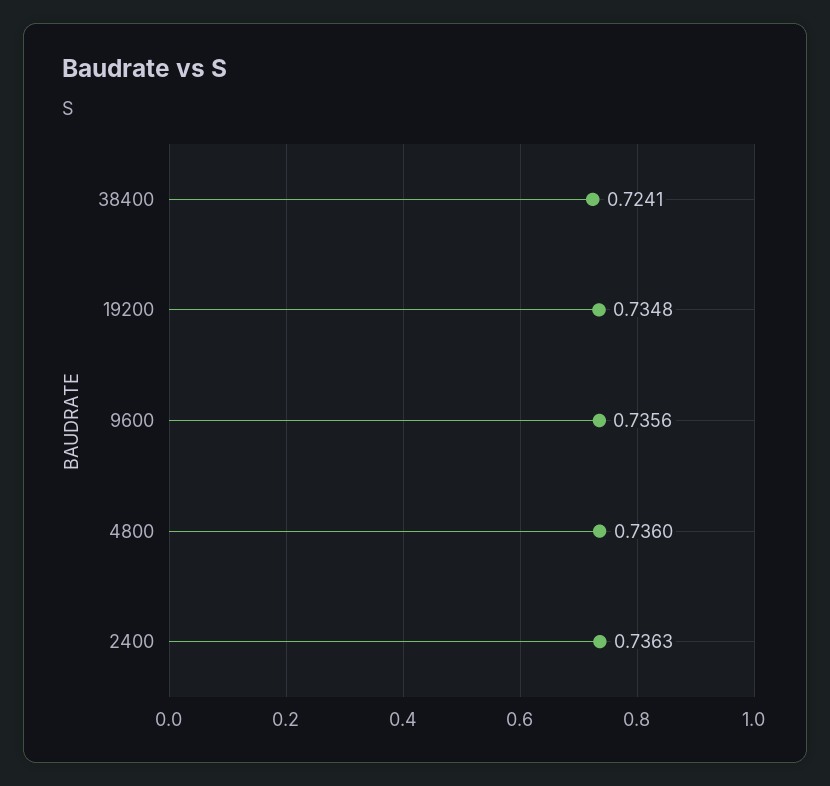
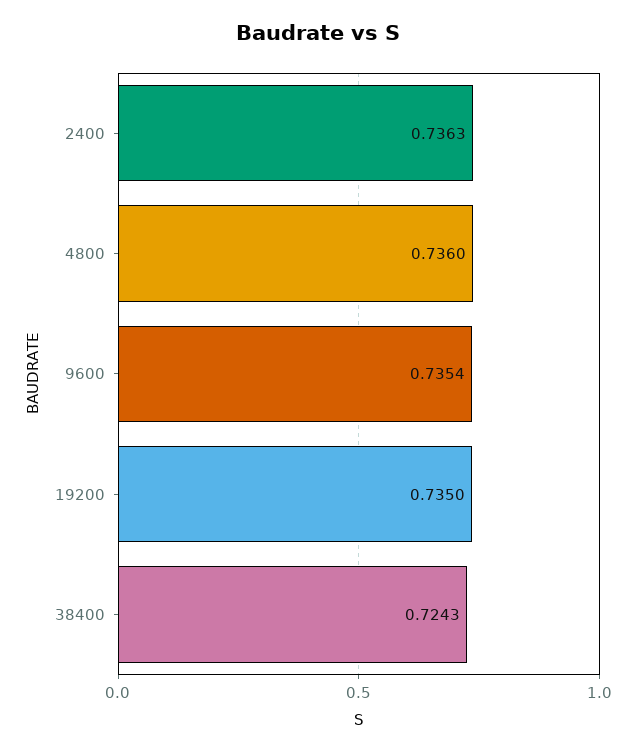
38400: 0.7241 -> 0.7243
19200: 0.7348 -> 0.735
9600: 0.7356 -> 0.7354

